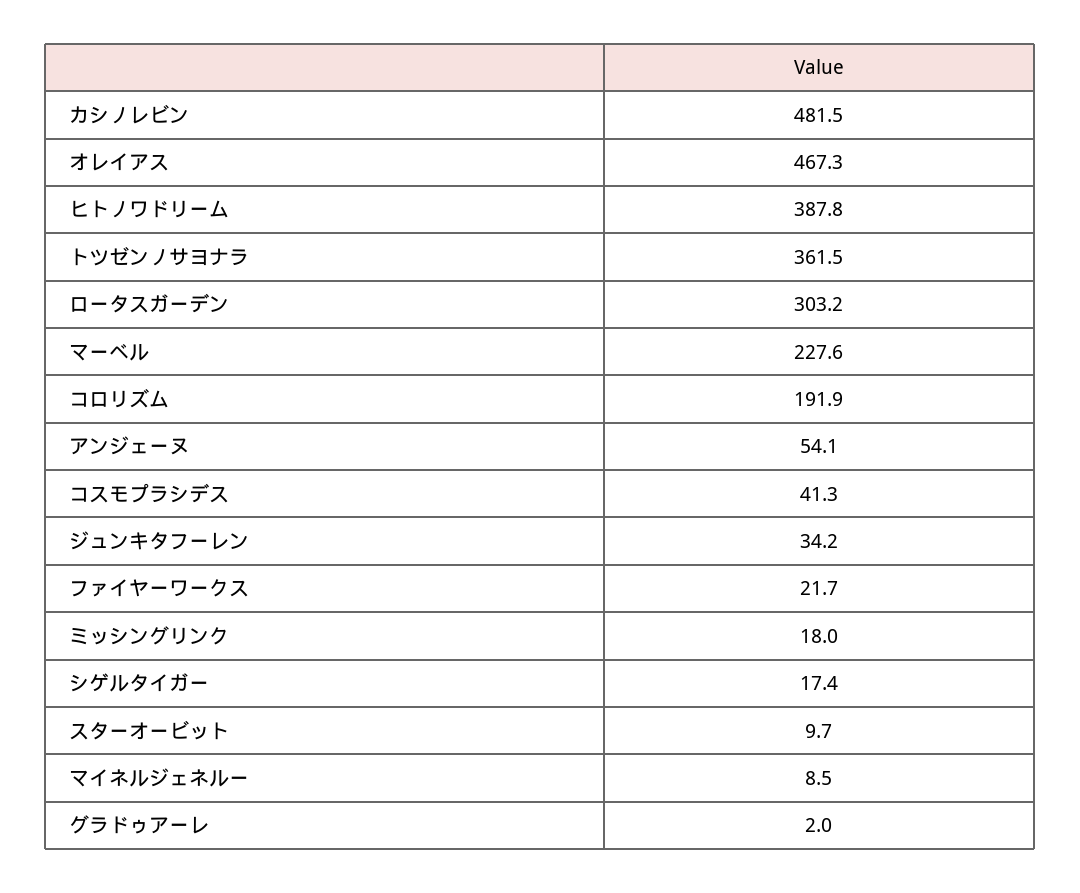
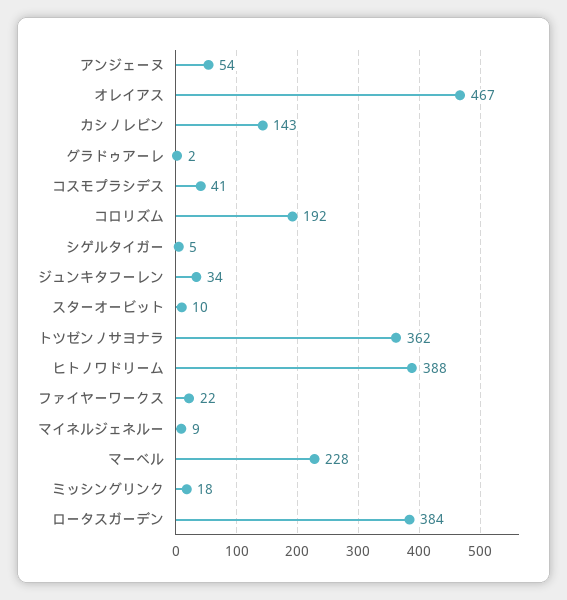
カシノレビン: 481.5 -> 143
ロータスガーデン: 303.2 -> 384
シゲルタイガー: 17.4 -> 5

